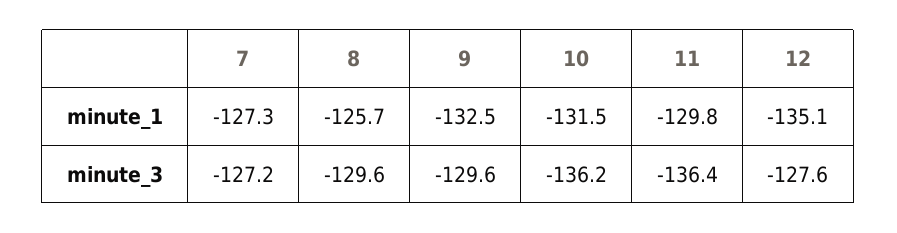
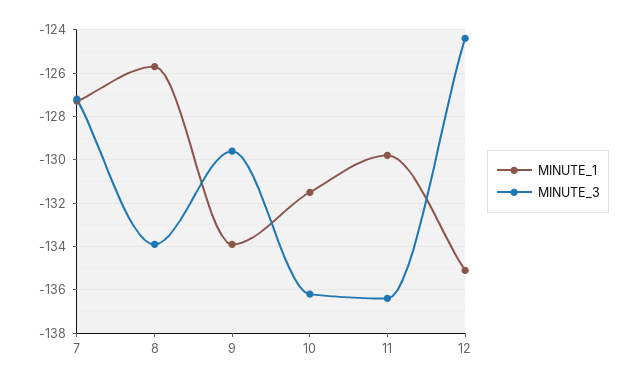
minute_1, 9: -132.5 -> -134
minute_3, 8: -129.6 -> -134
minute_3, 12: -127.6 -> -124.5

